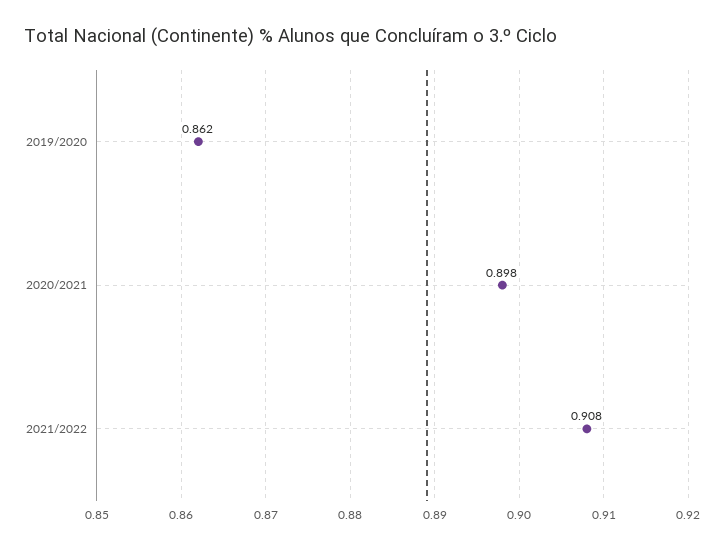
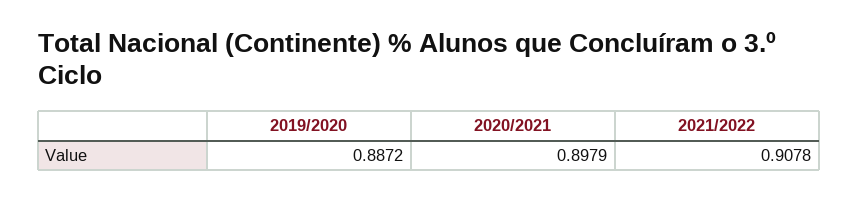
2019/2020: 0.862 -> 0.8872

